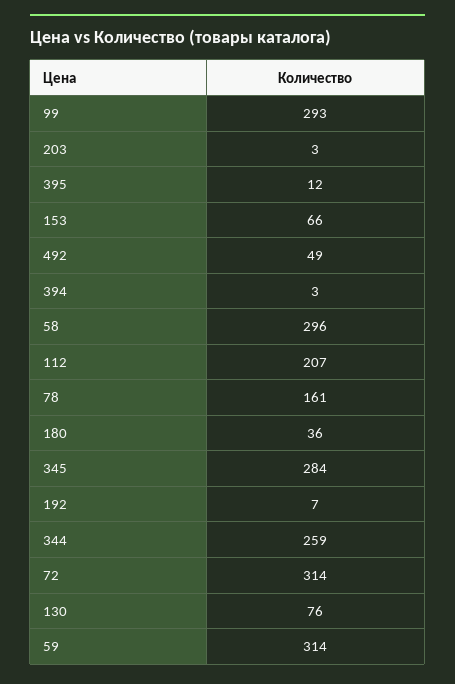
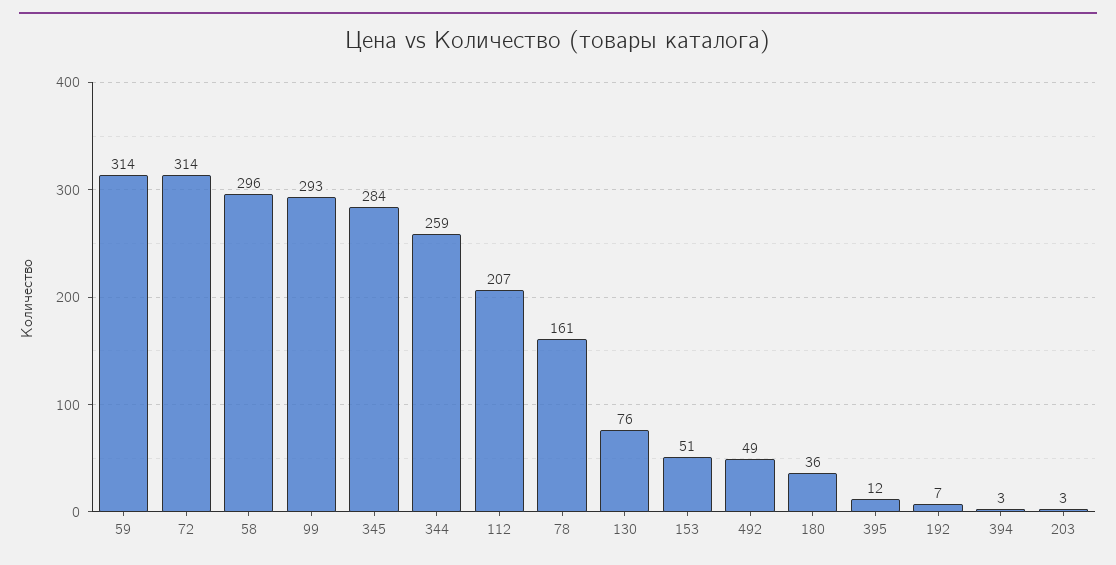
153: 66 -> 51

